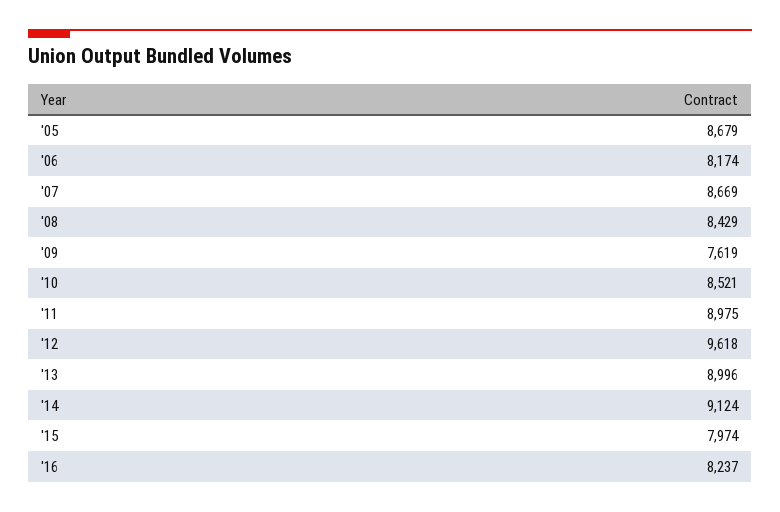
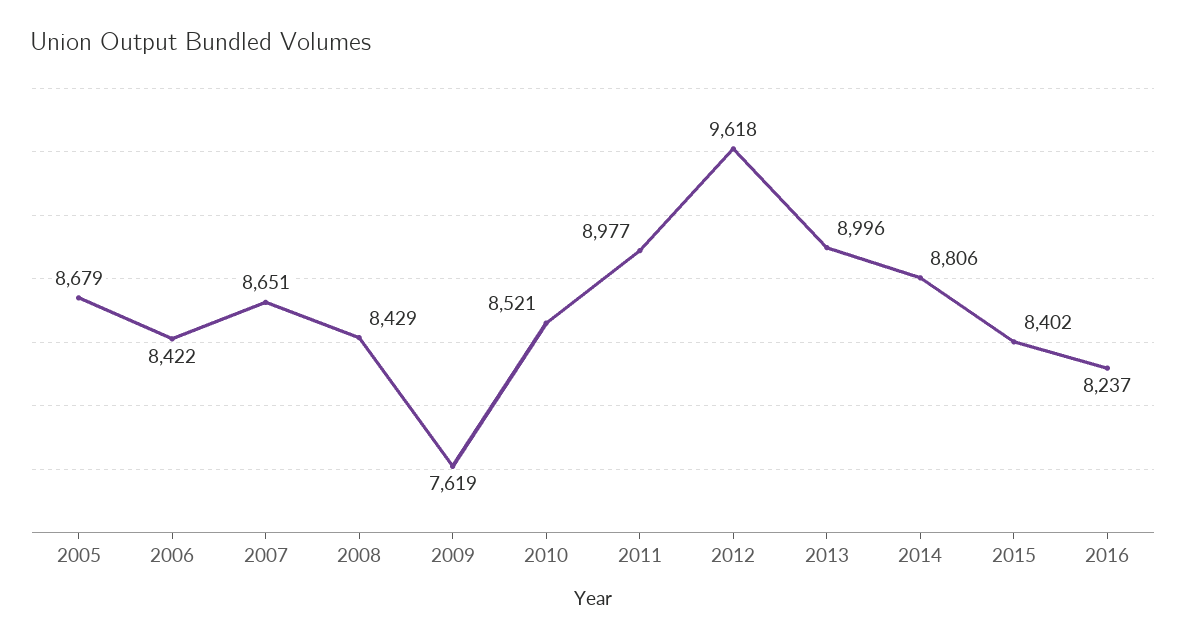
'06: 8174 -> 8422
'07: 8669 -> 8651
'11: 8975 -> 8977
'14: 9124 -> 8806
'15: 7974 -> 8402

